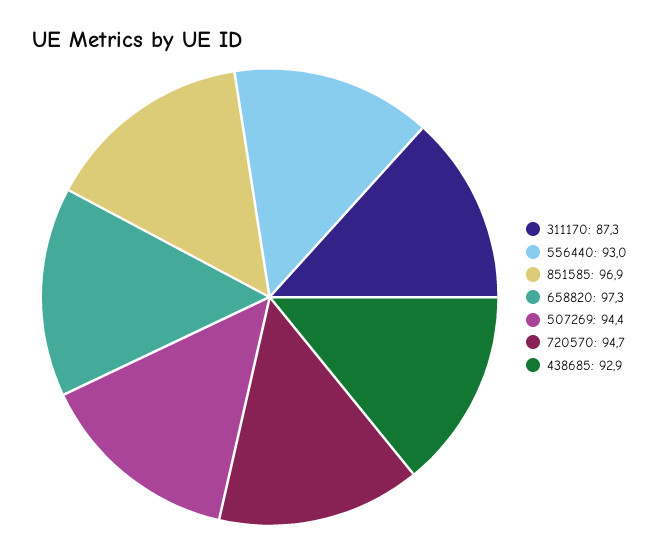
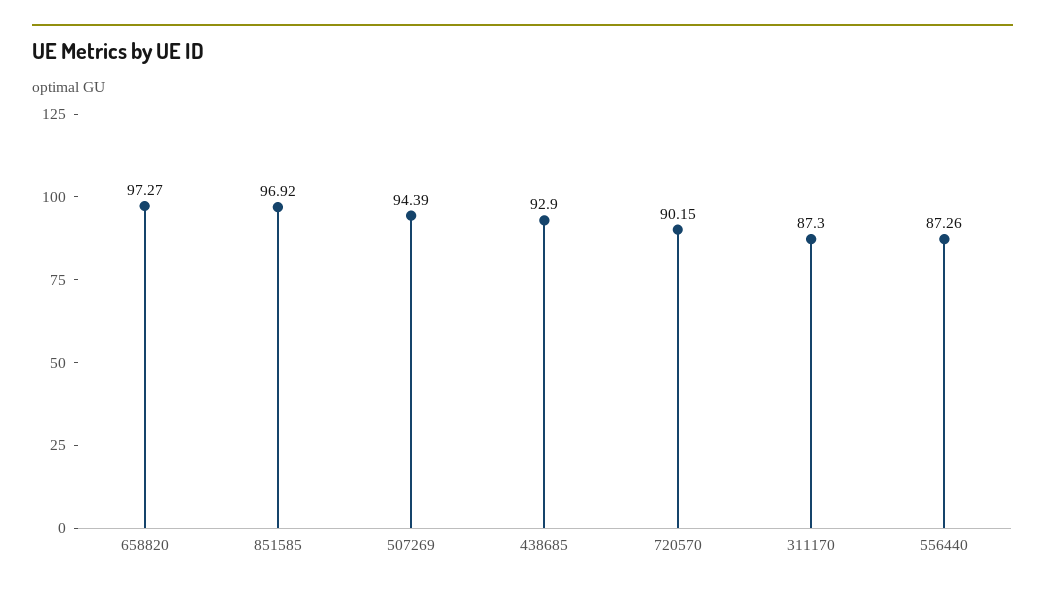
556440: 93 -> 87.26
720570: 94.7 -> 90.15

